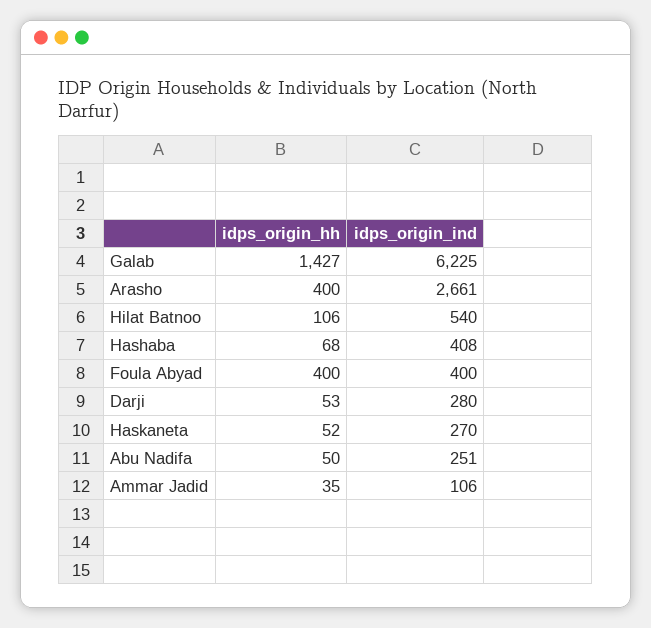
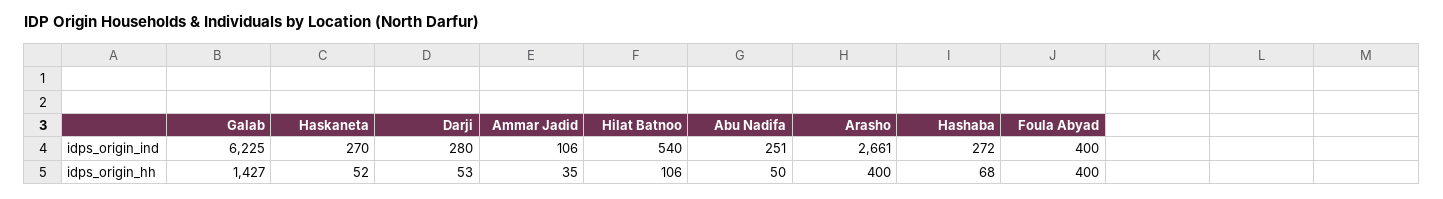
idps_origin_ind, Hashaba: 408 -> 272

